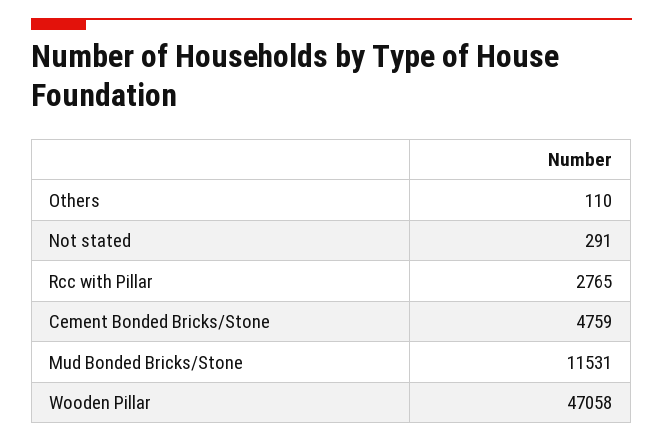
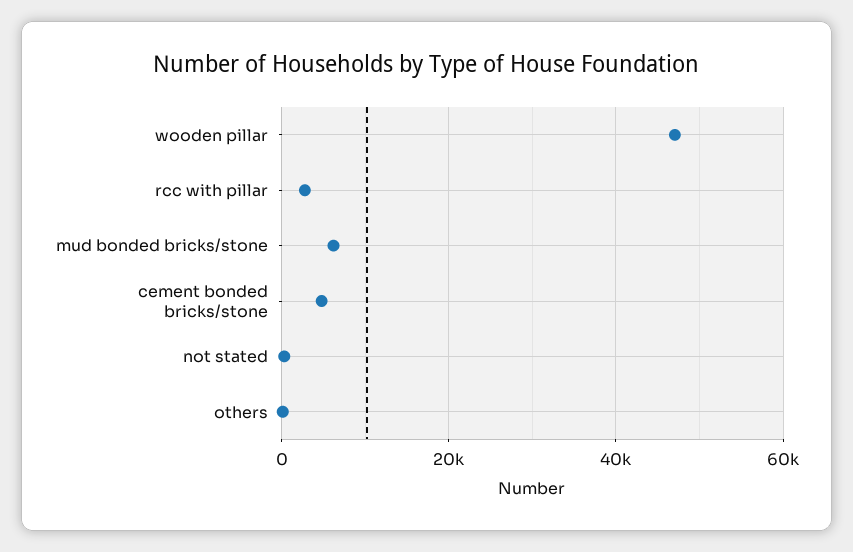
Mud Bonded Bricks/Stone: 11531 -> 6000

